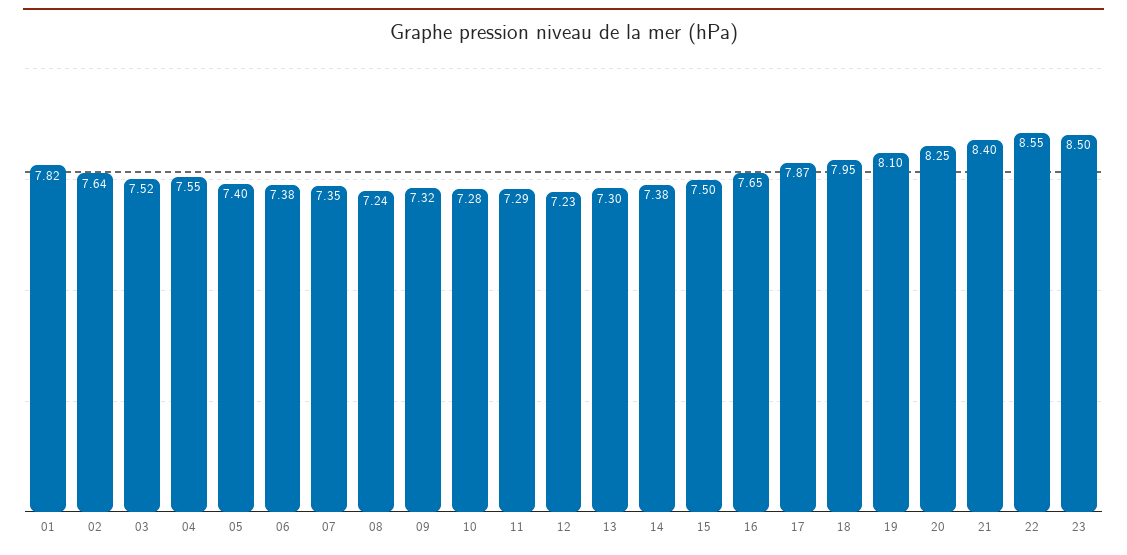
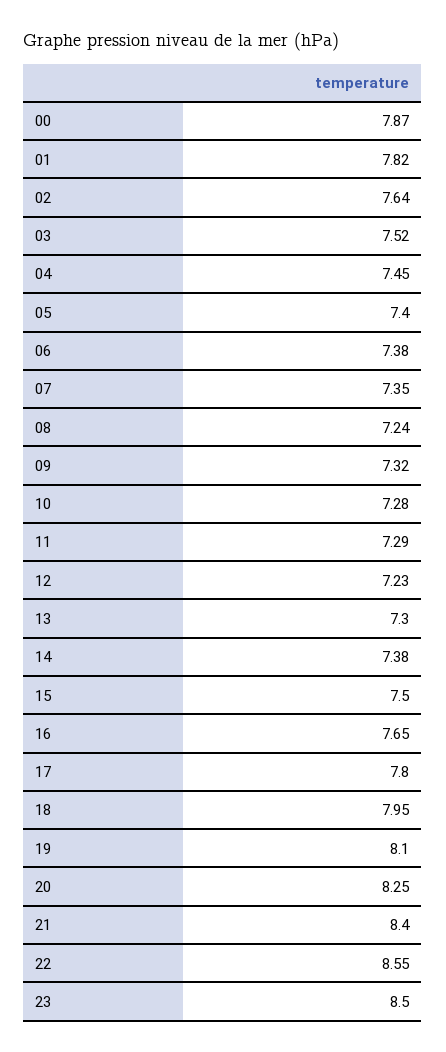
04: 7.55 -> 7.45
17: 7.87 -> 7.8
00: none -> 7.87

